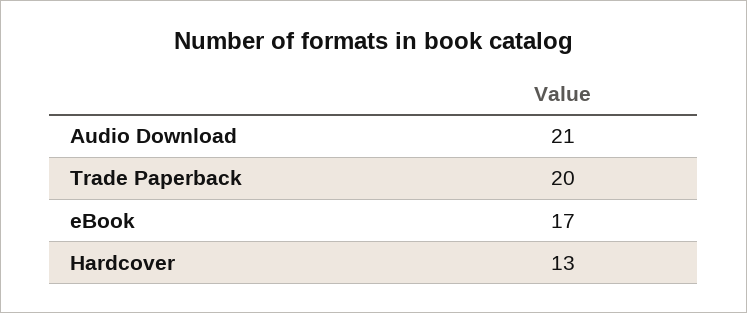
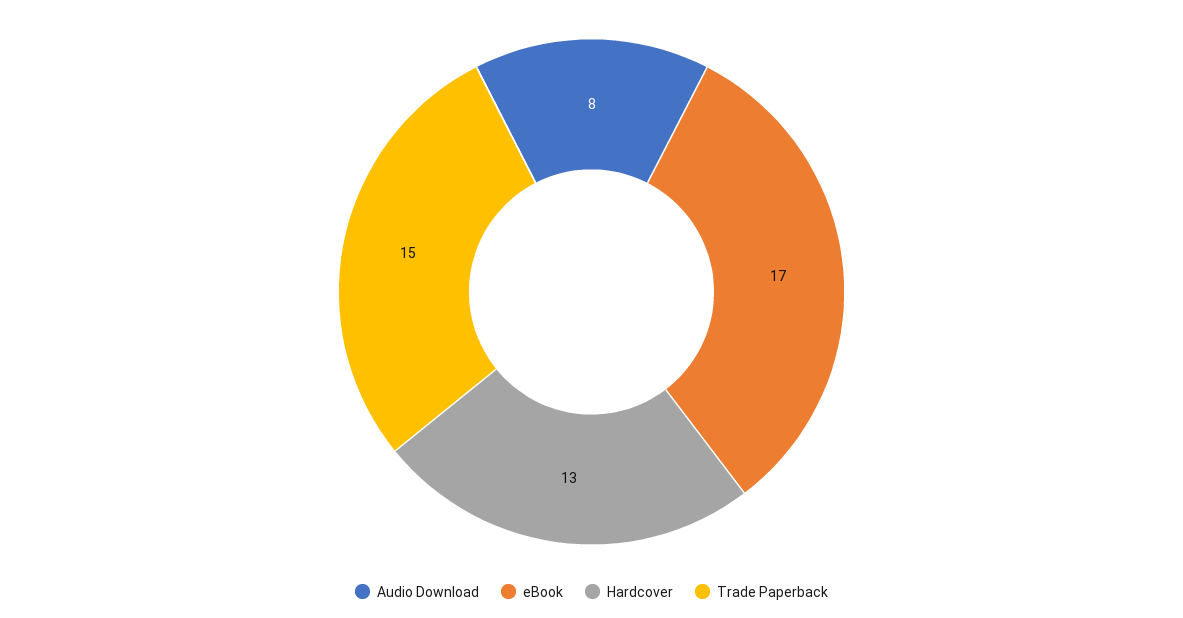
Audio Download: 21 -> 8
Trade Paperback: 20 -> 15

